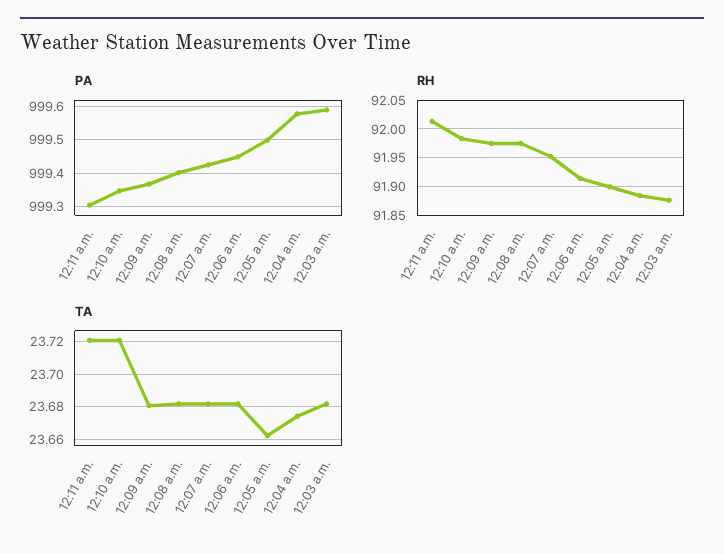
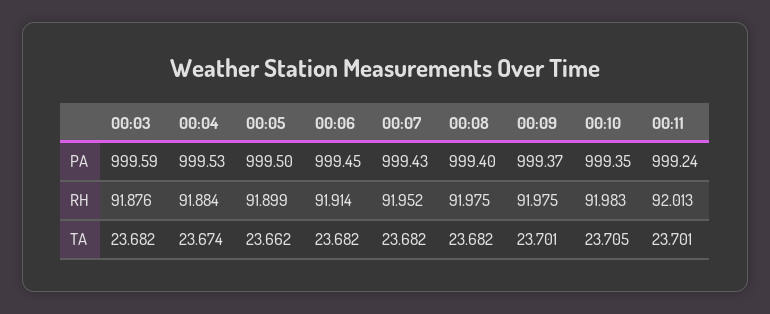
PA, 12:11 a.m.: 999.3 -> 999.24
PA, 12:04 a.m.: 999.58 -> 999.53
TA, 12:11 a.m.: 23.72 -> 23.701
TA, 12:10 a.m.: 23.72 -> 23.705
TA, 12:09 a.m.: 23.68 -> 23.701

